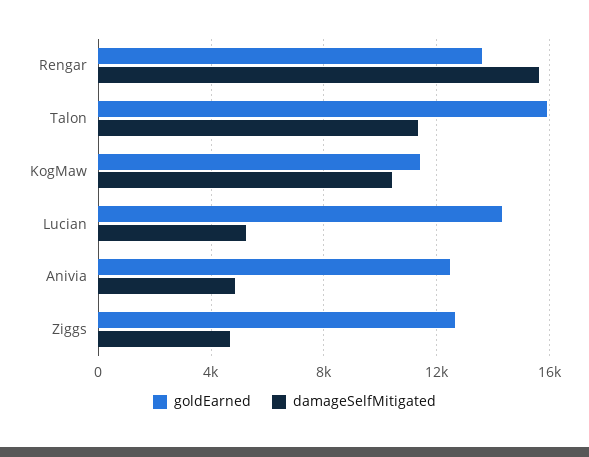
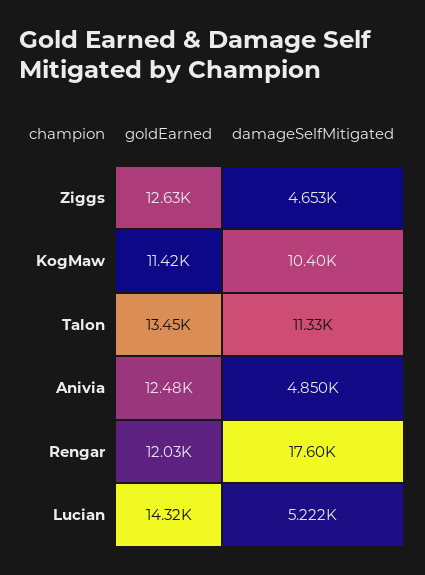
goldEarned, Rengar: 13500 -> 12030
damageSelfMitigated, Rengar: 15500 -> 17600
goldEarned, Talon: 16000 -> 13450

